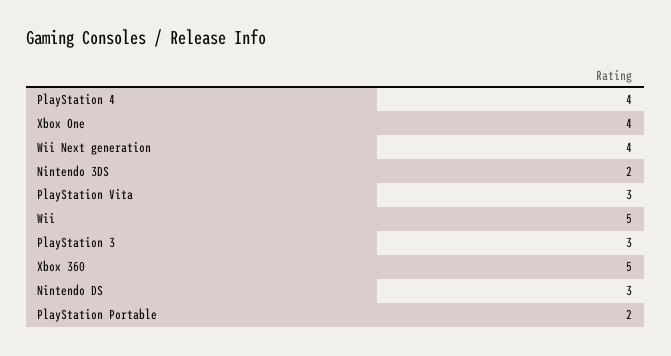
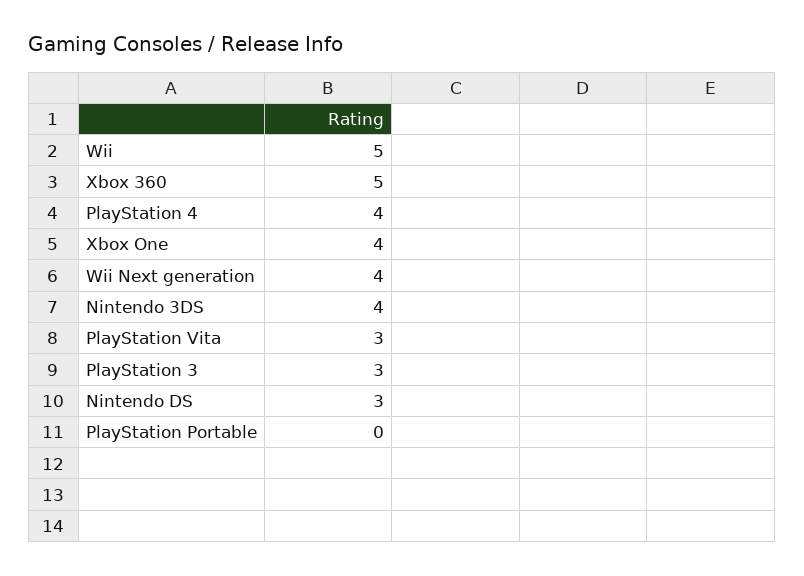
Nintendo 3DS: 2 -> 4
PlayStation Portable: 2 -> 0

